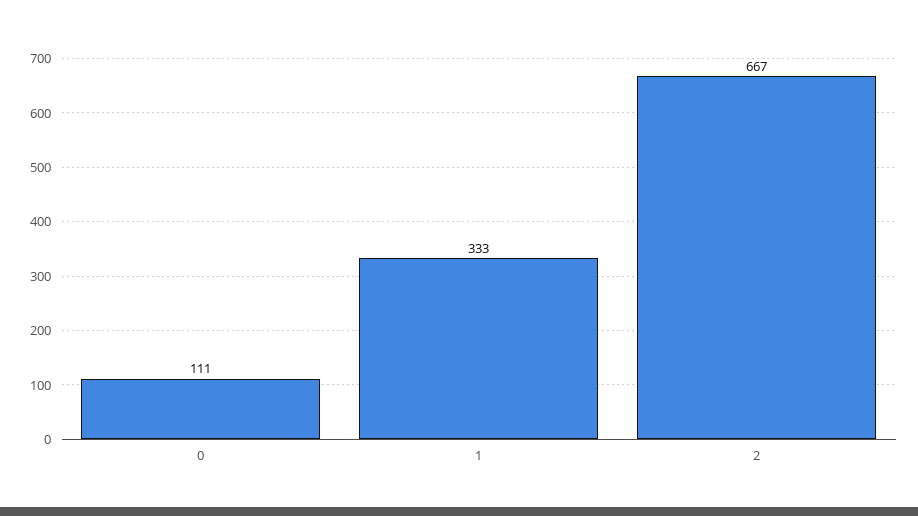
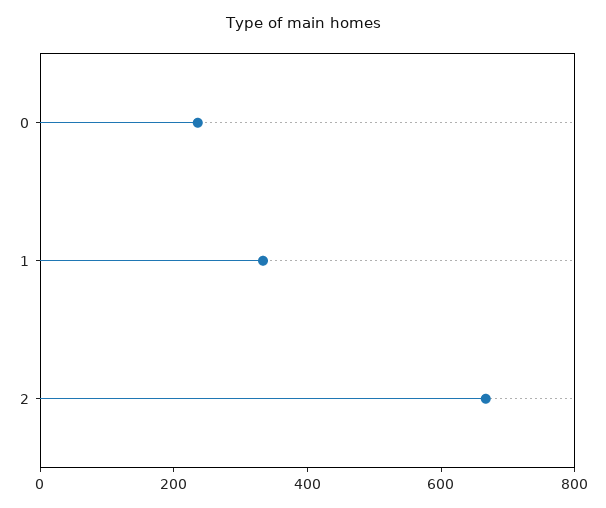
0: 111 -> 250

